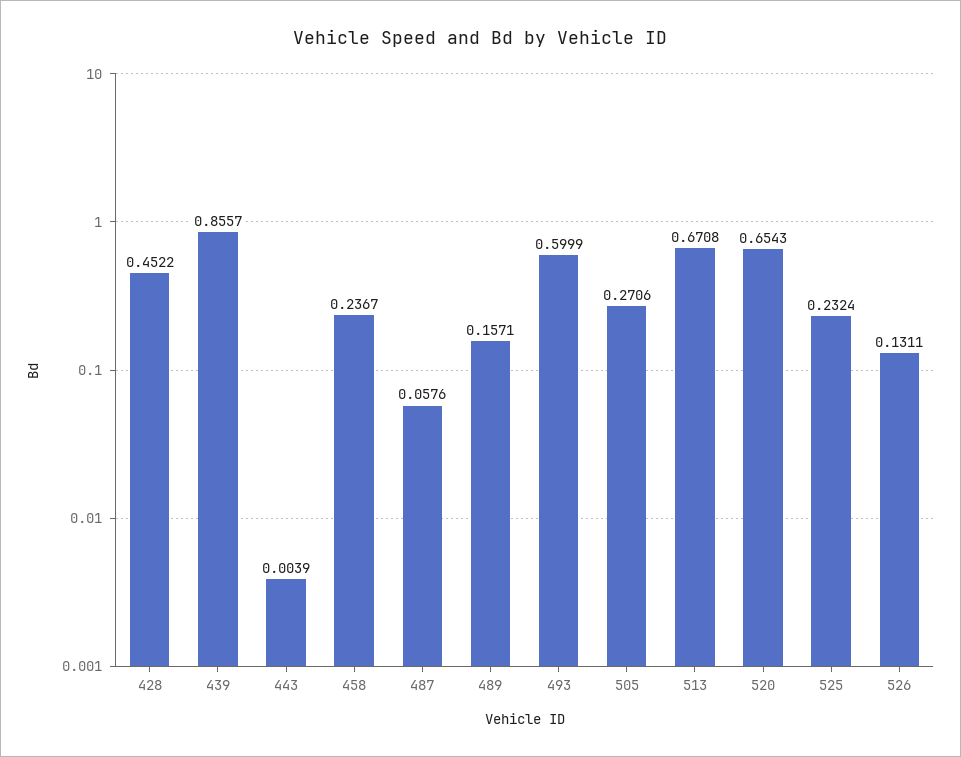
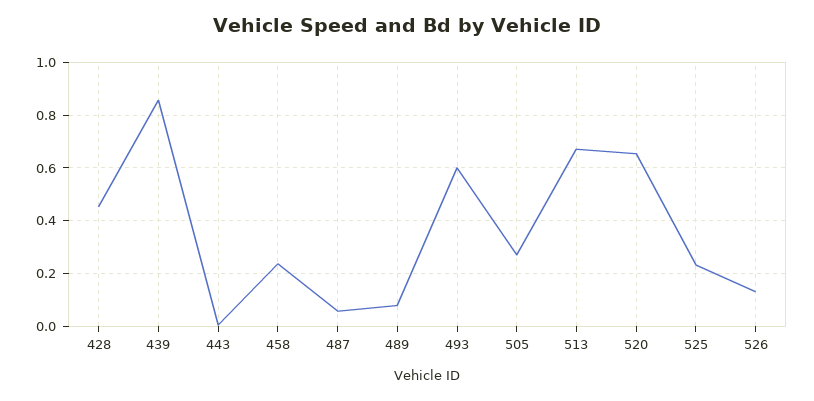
489: 0.1571 -> 0.075

